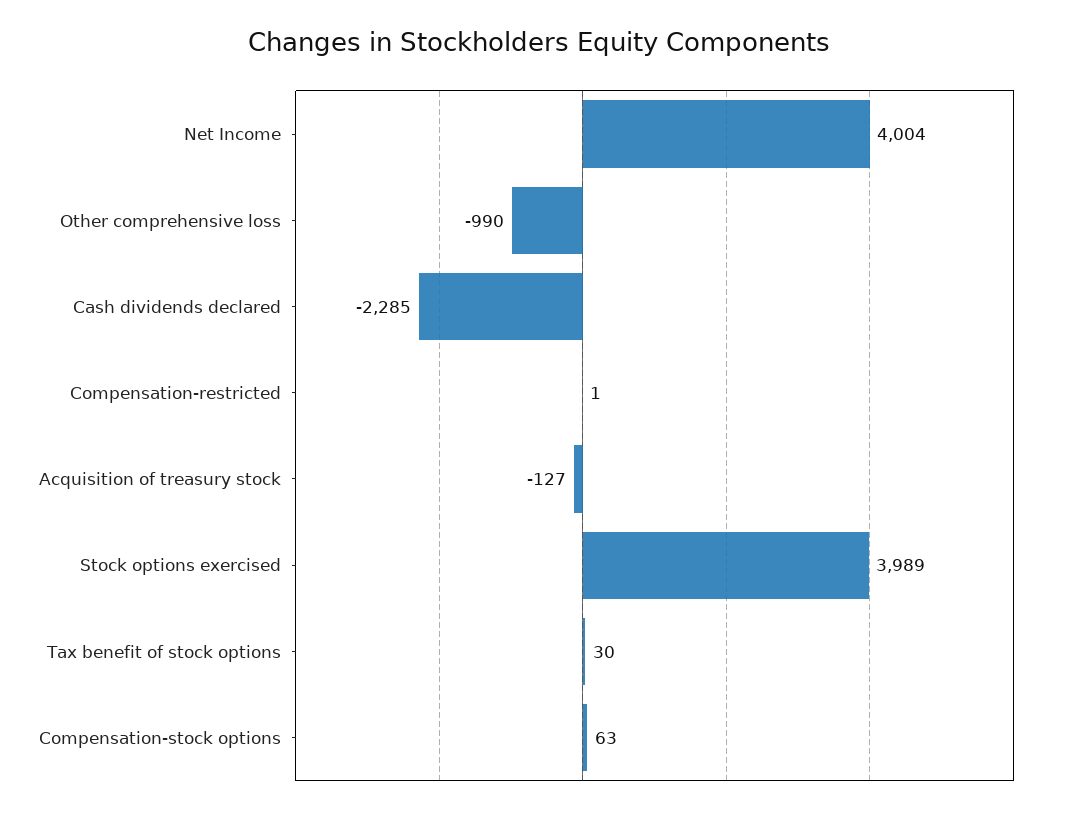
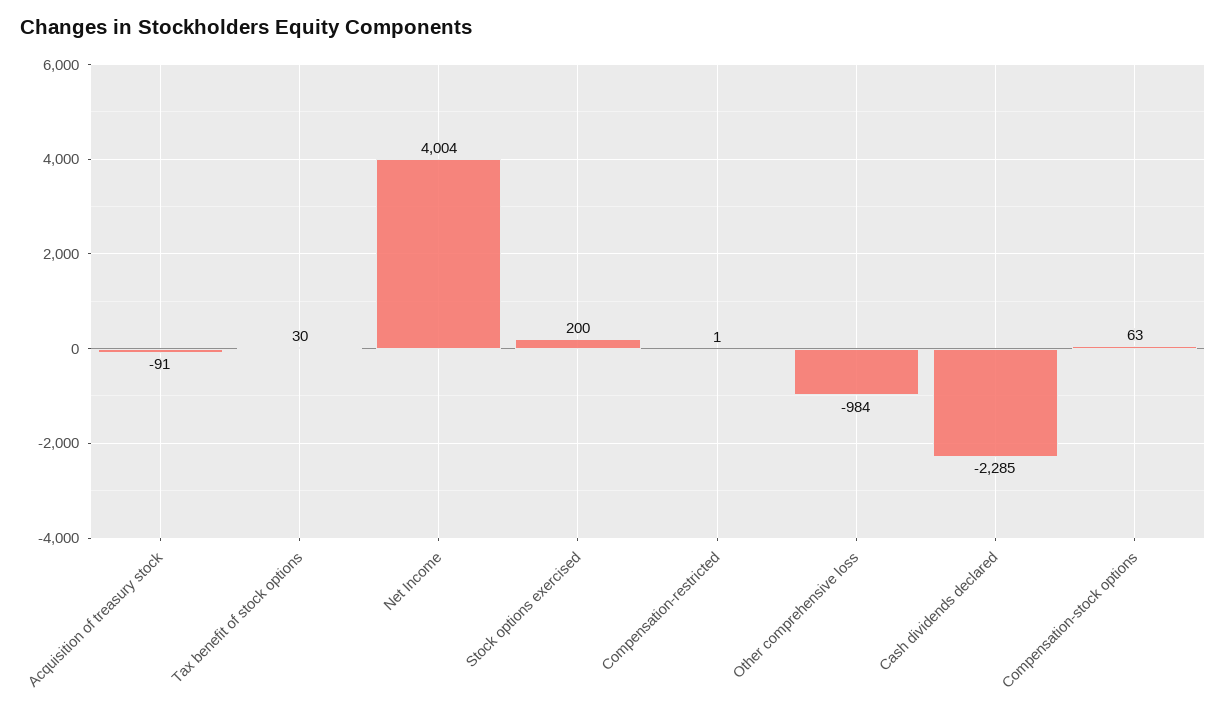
Other comprehensive loss: -990 -> -984
Acquisition of treasury stock: -127 -> -91
Stock options exercised: 3989 -> 200

